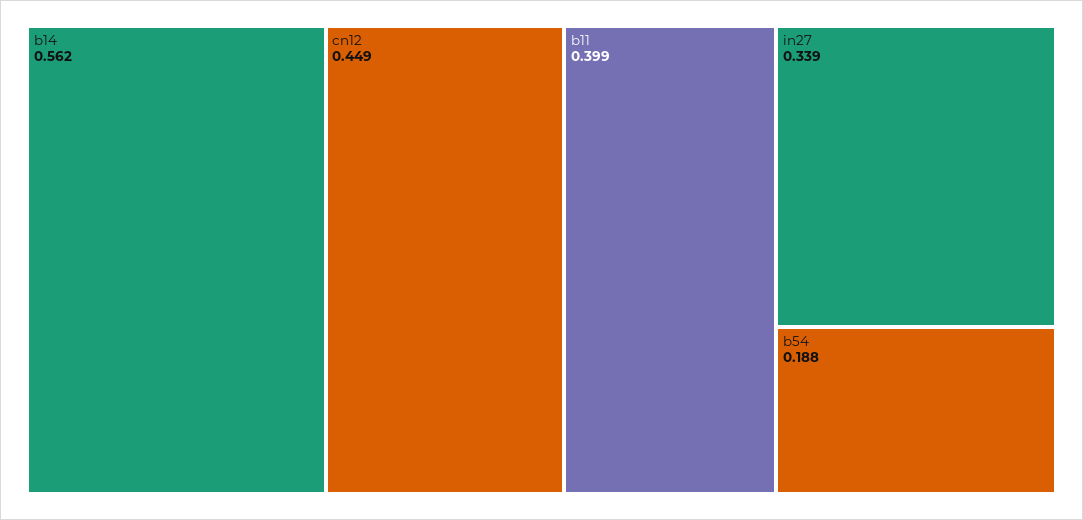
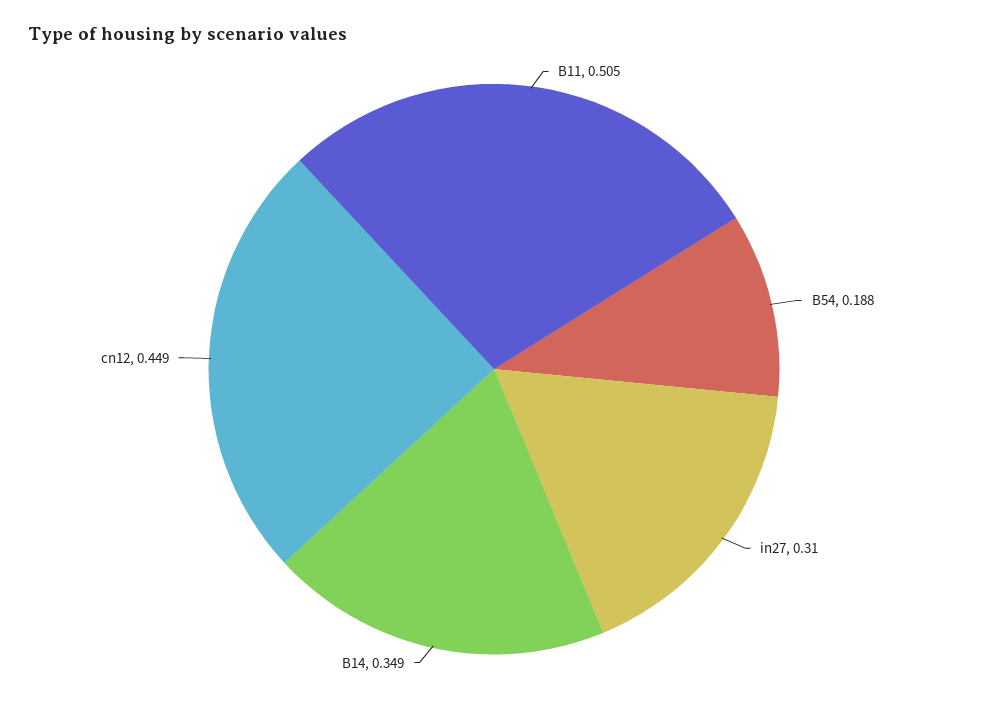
b14: 0.562 -> 0.349
b11: 0.399 -> 0.505
in27: 0.339 -> 0.31

